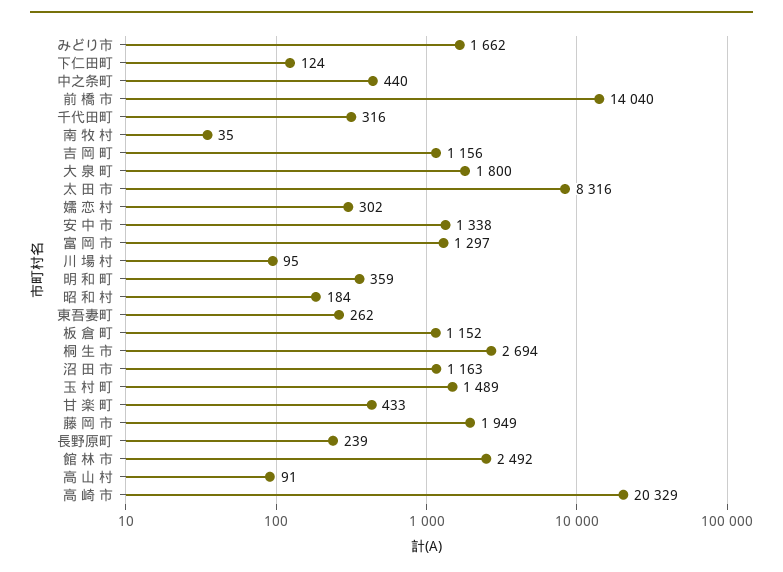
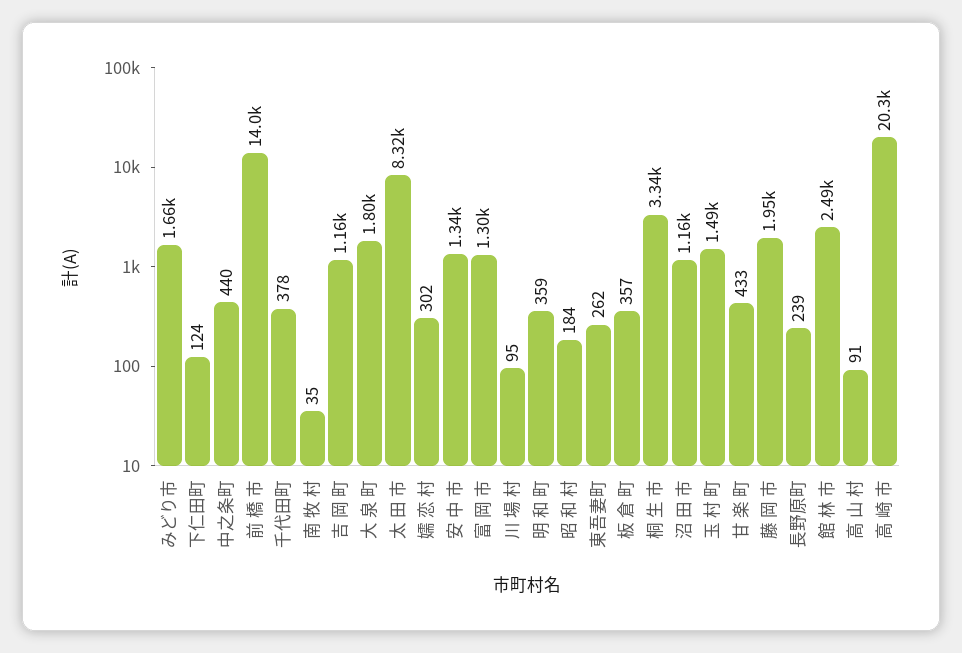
千代田町: 316 -> 378
板 倉 町: 1152 -> 357
桐 生 市: 2694 -> 3340

